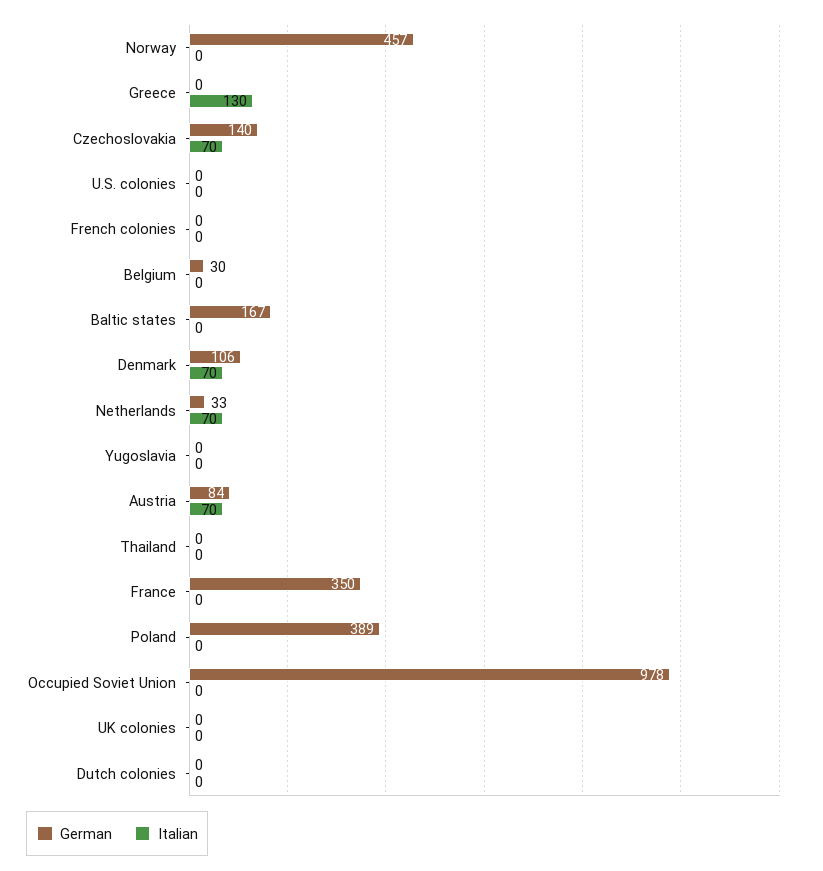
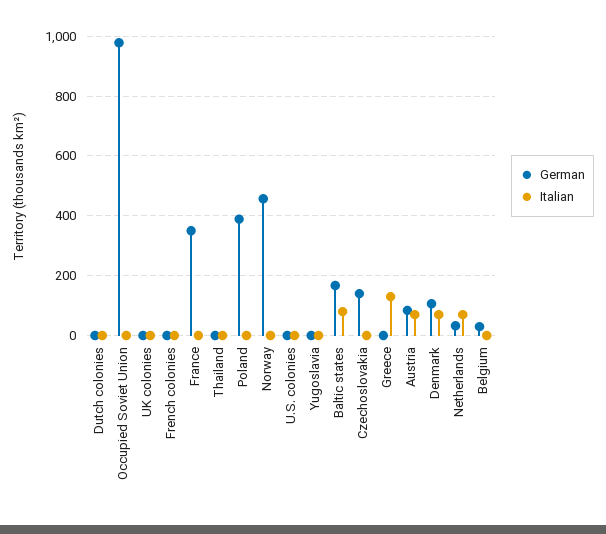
Italian, Czechoslovakia: 70 -> 0
Italian, Baltic states: 0 -> 75

